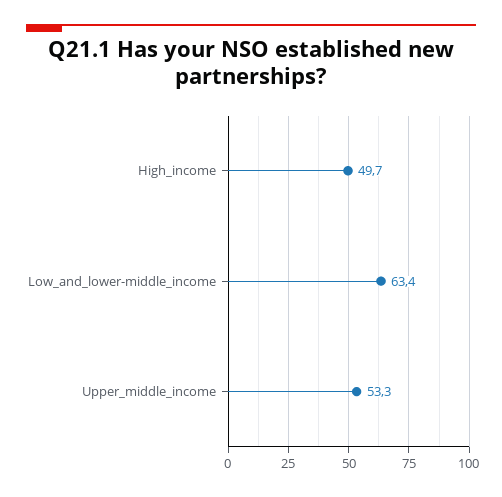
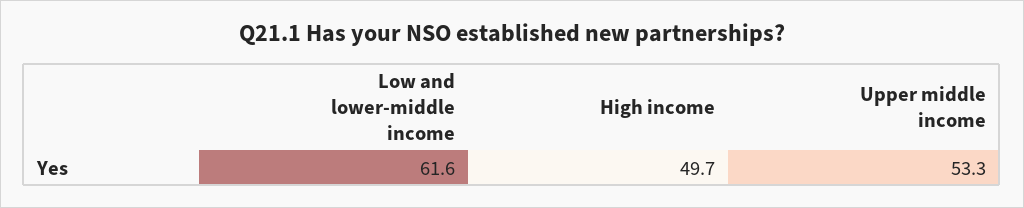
Low_and_lower-middle_income: 63.4 -> 61.6

